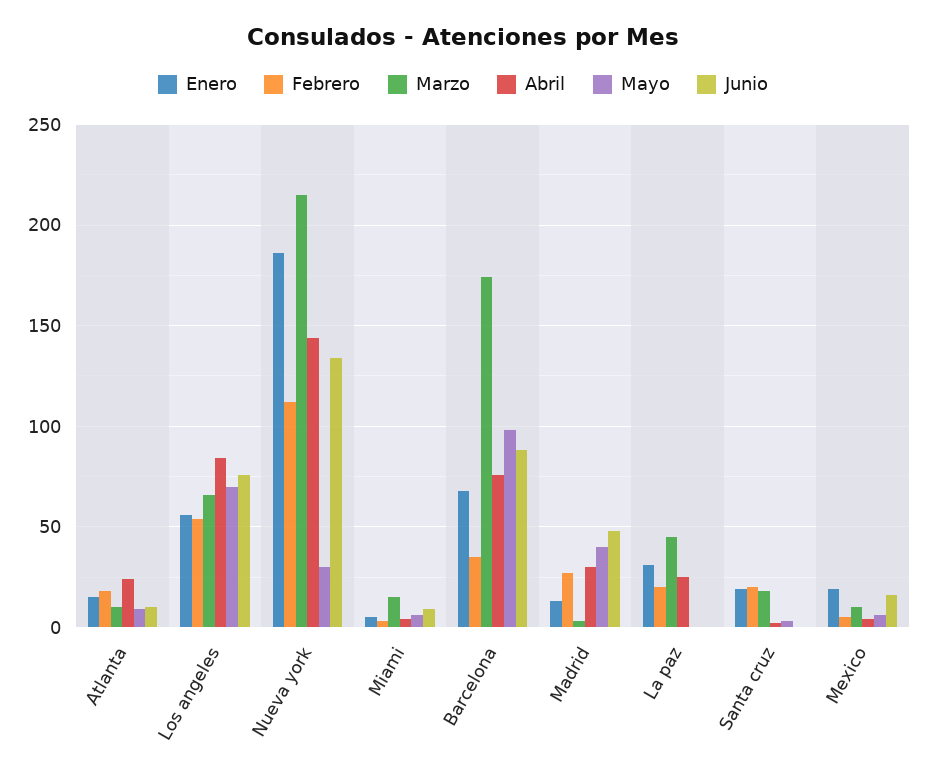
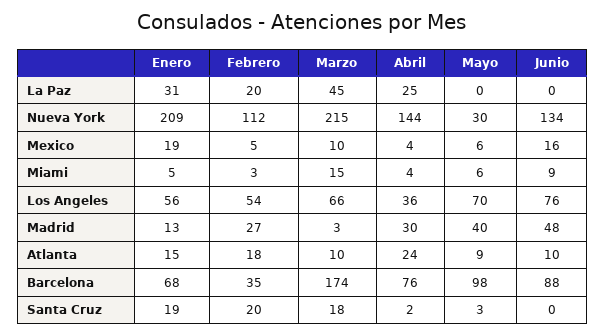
Abril, Los angeles: 85 -> 36
Enero, Nueva york: 185 -> 209

